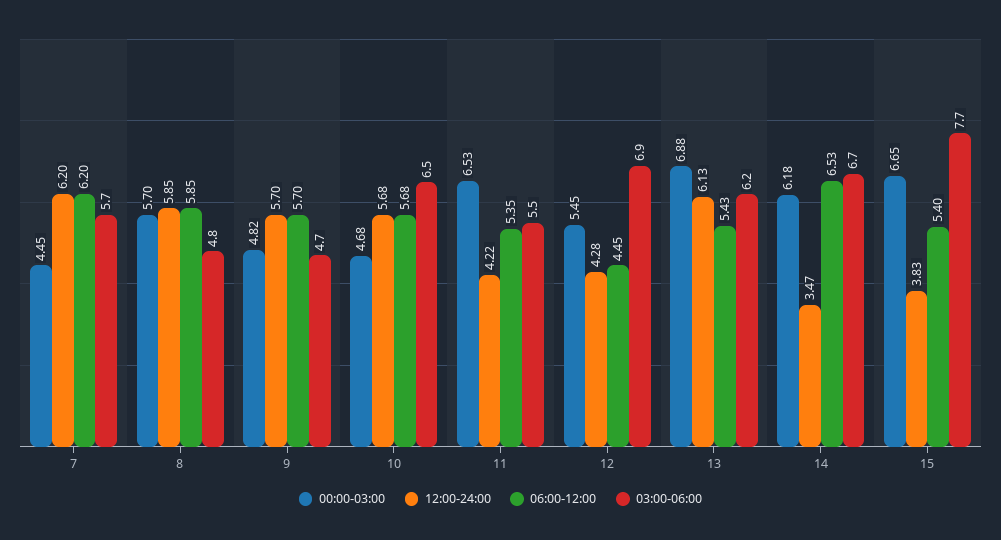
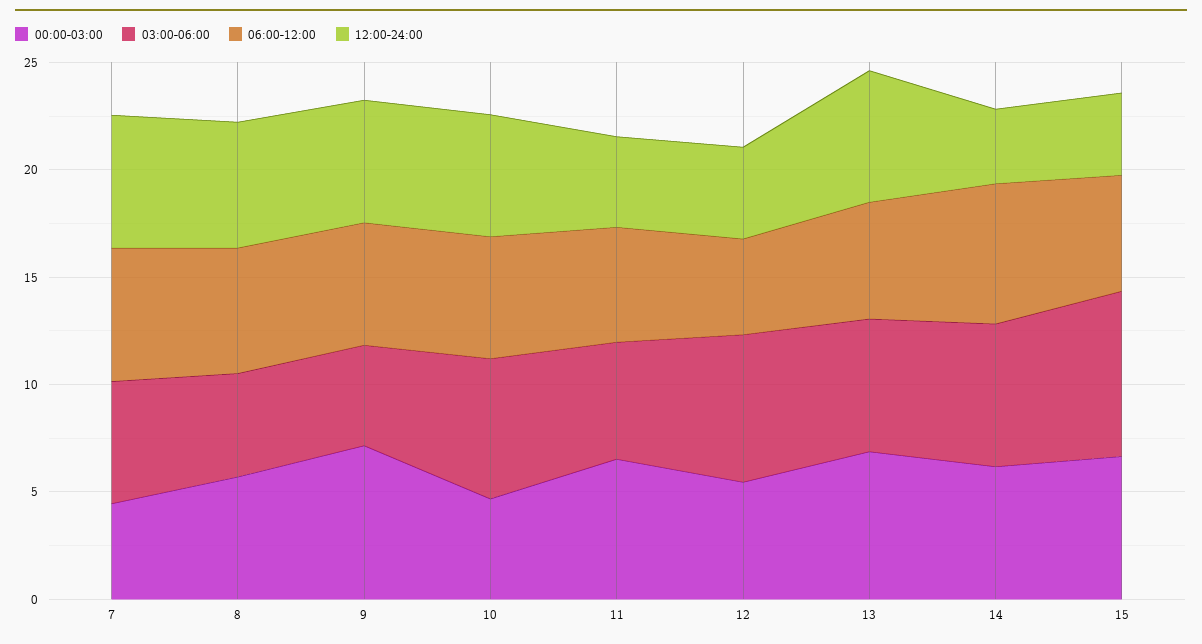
00:00-03:00, 9: 4.82 -> 7

